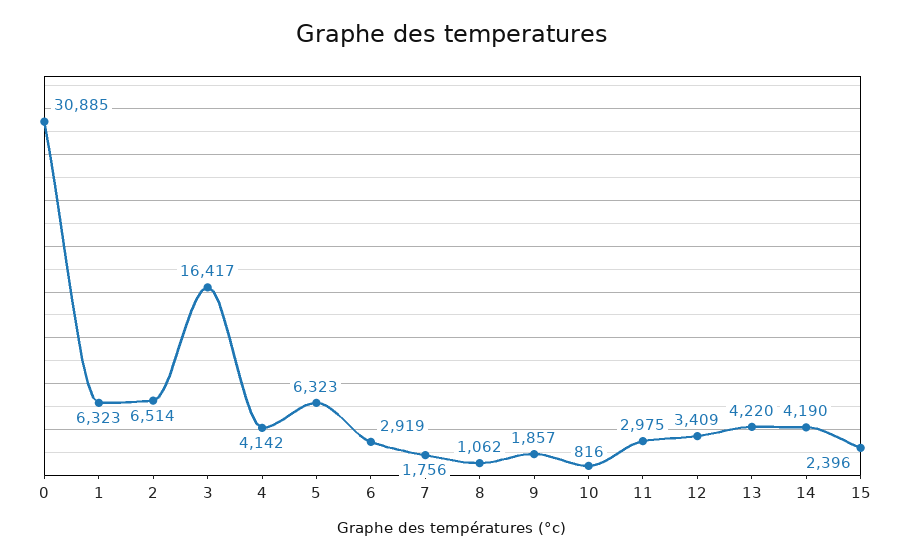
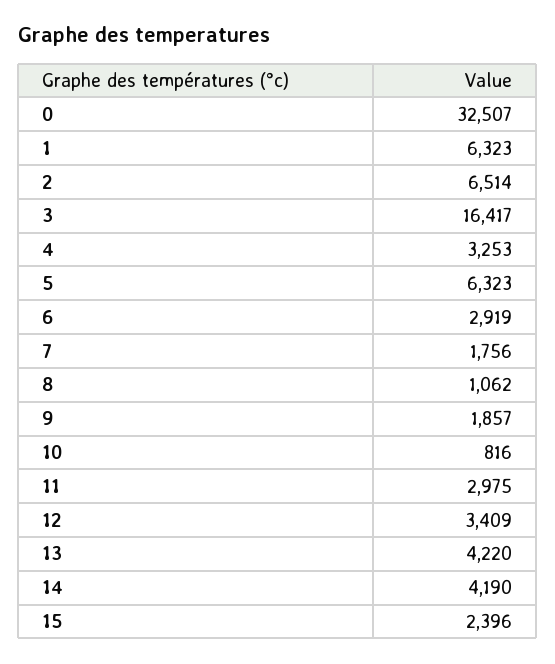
0: 30885 -> 32507
4: 4142 -> 3253

